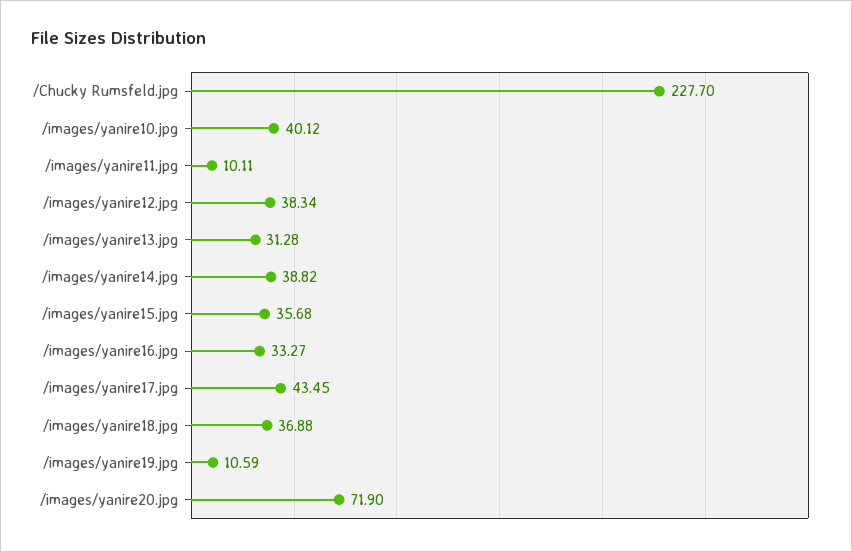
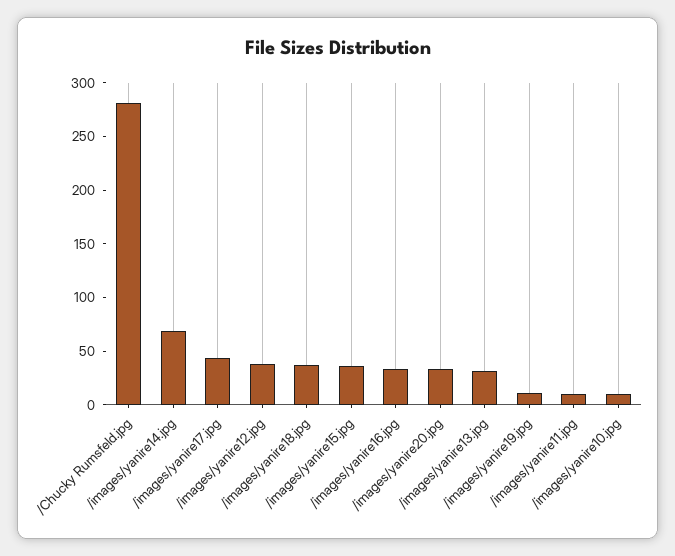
/Chucky Rumsfeld.jpg: 227.7 -> 280
/images/yanire10.jpg: 40.12 -> 10
/images/yanire14.jpg: 38.82 -> 70
/images/yanire20.jpg: 71.9 -> 30

